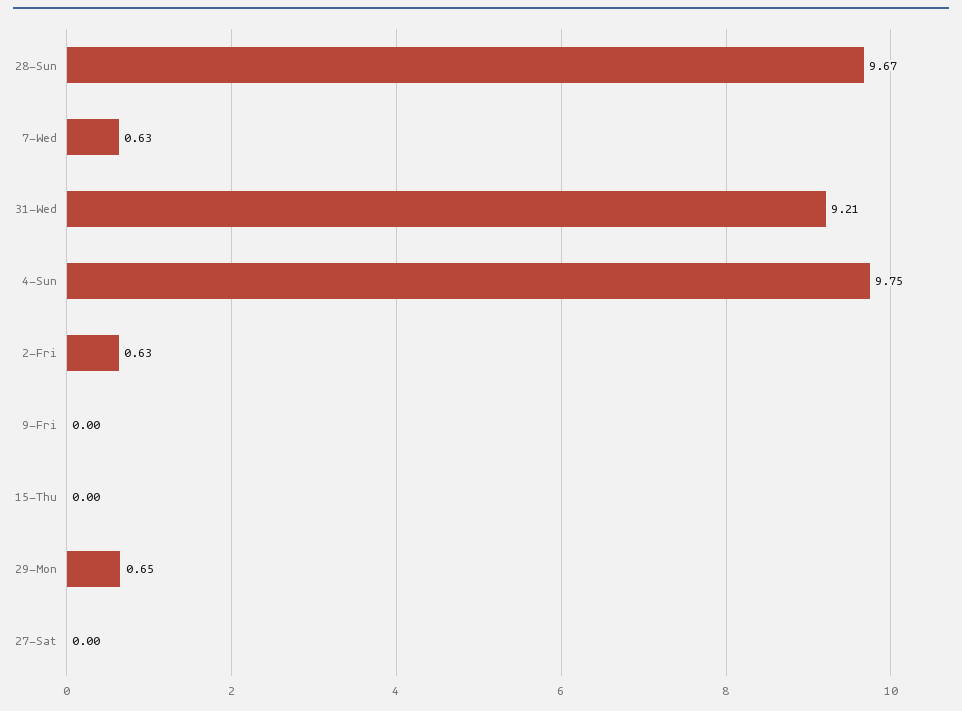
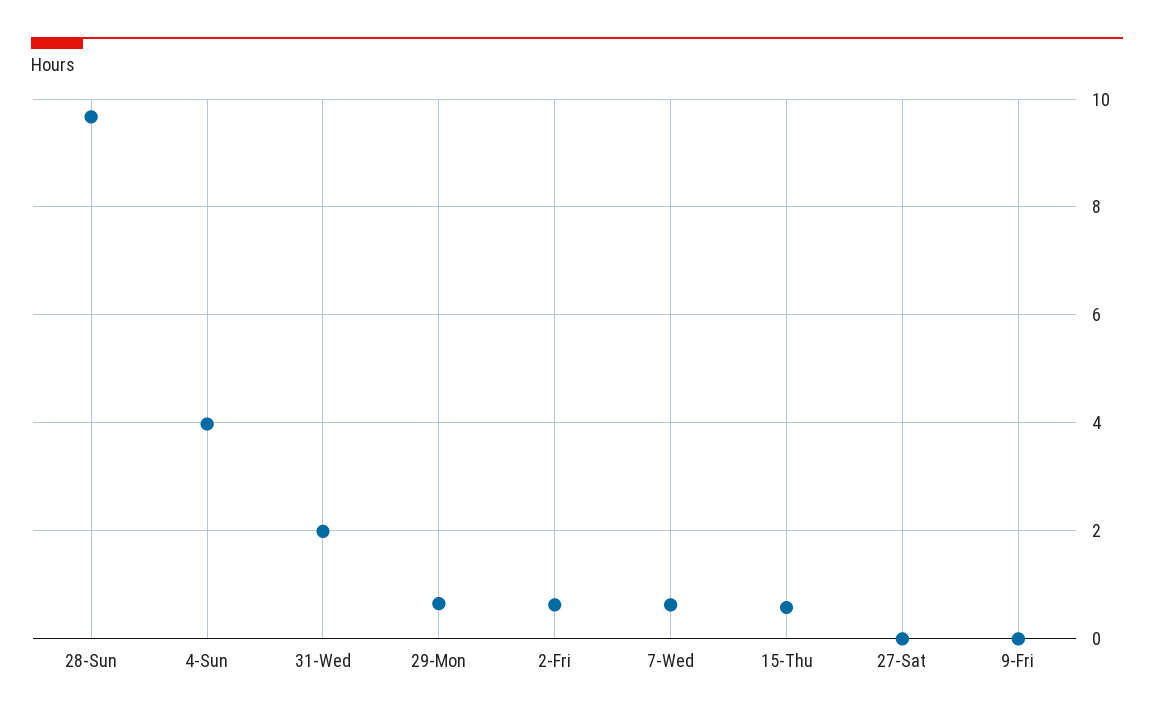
31-Wed: 9.21 -> 2
4-Sun: 9.75 -> 4
15-Thu: 0 -> 0.6

